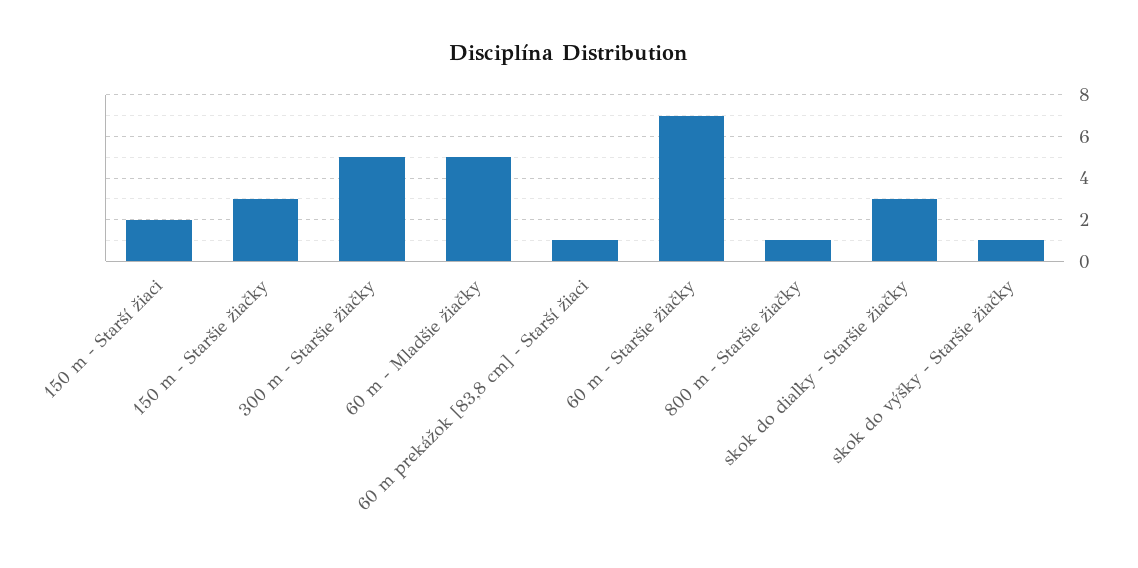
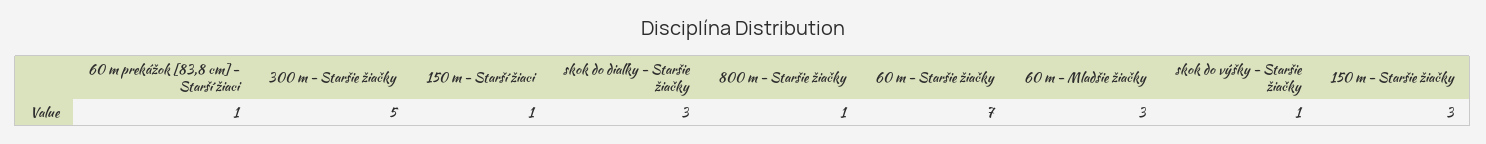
150 m - Starší žiaci: 2 -> 1
60 m - Mladšie žiačky: 5 -> 3

